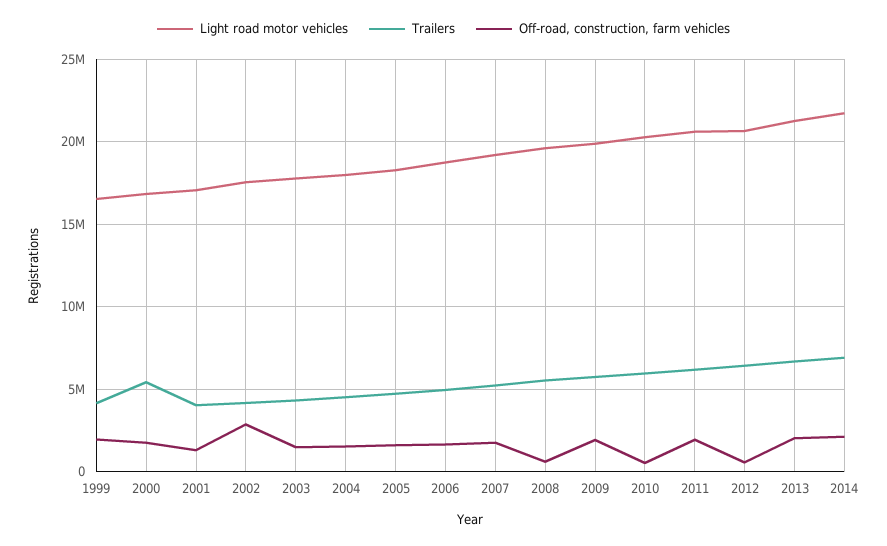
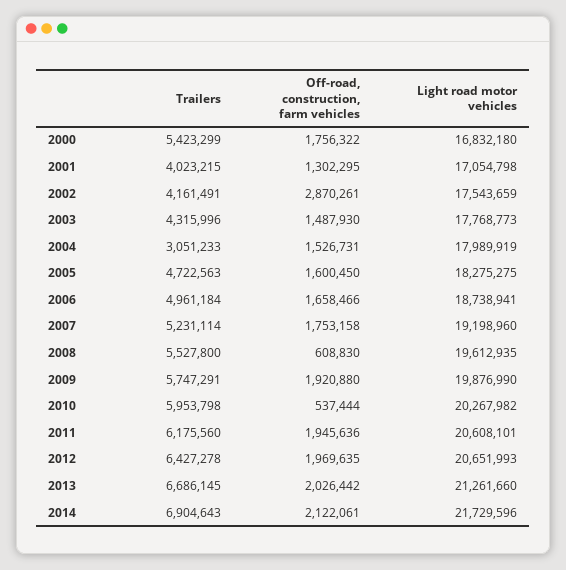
Light road motor vehicles, 1999: 16500000 -> none
Trailers, 1999: 4000000 -> none
Off-road, construction, farm vehicles, 1999: 2000000 -> none
Trailers, 2004: 4500000 -> 3051233
Off-road, construction, farm vehicles, 2012: 500000 -> 1969635

